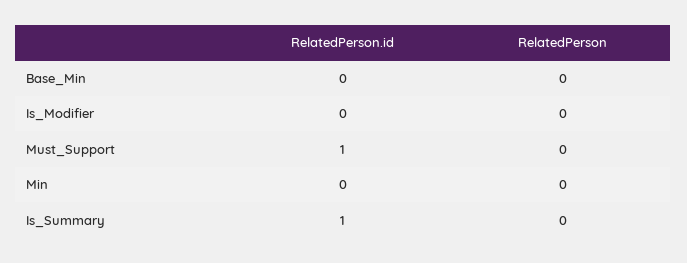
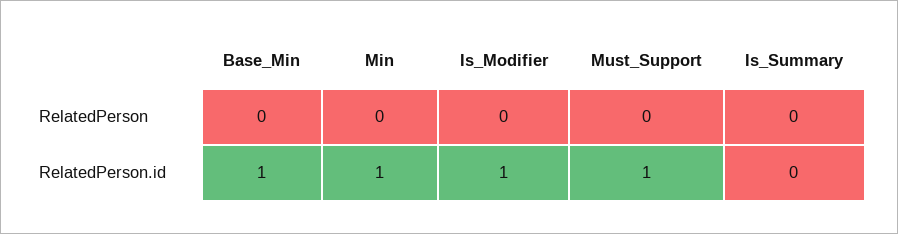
RelatedPerson.id, Base_Min: 0 -> 1
RelatedPerson.id, Is_Modifier: 0 -> 1
RelatedPerson.id, Min: 0 -> 1
RelatedPerson.id, Is_Summary: 1 -> 0

